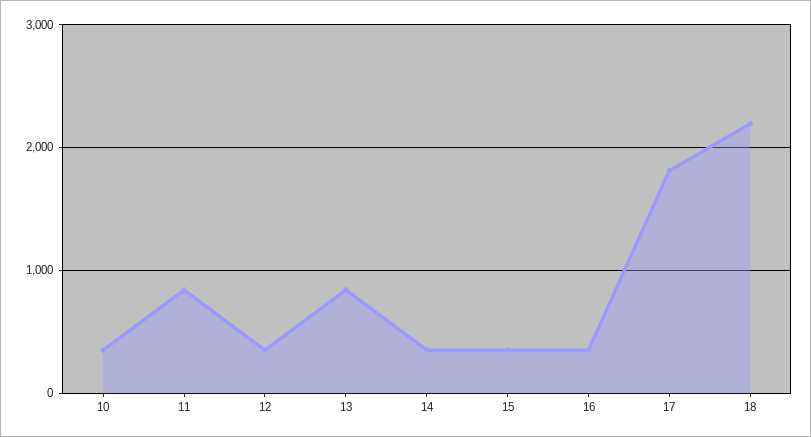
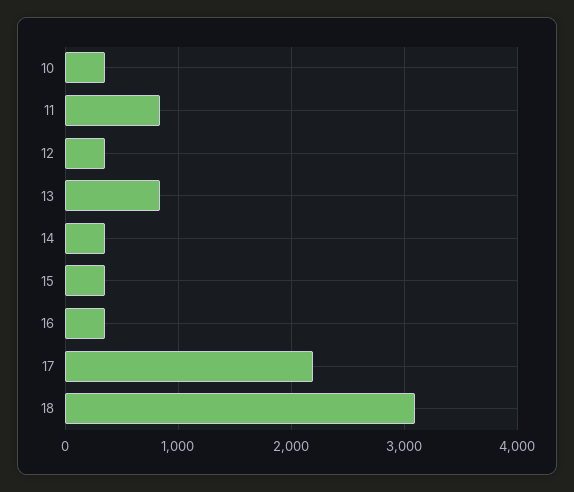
17: 1800 -> 2200
18: 2200 -> 3100

